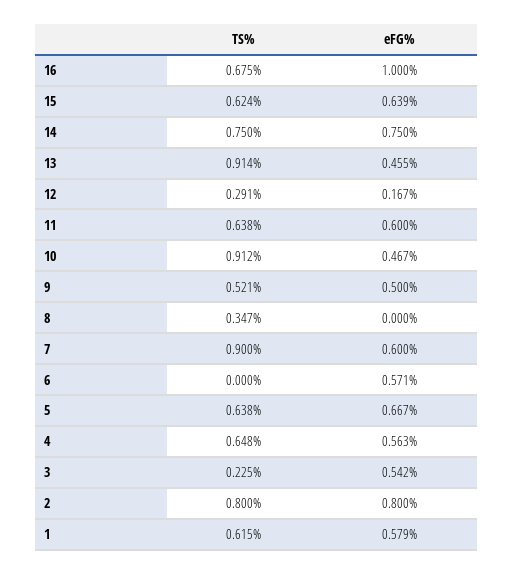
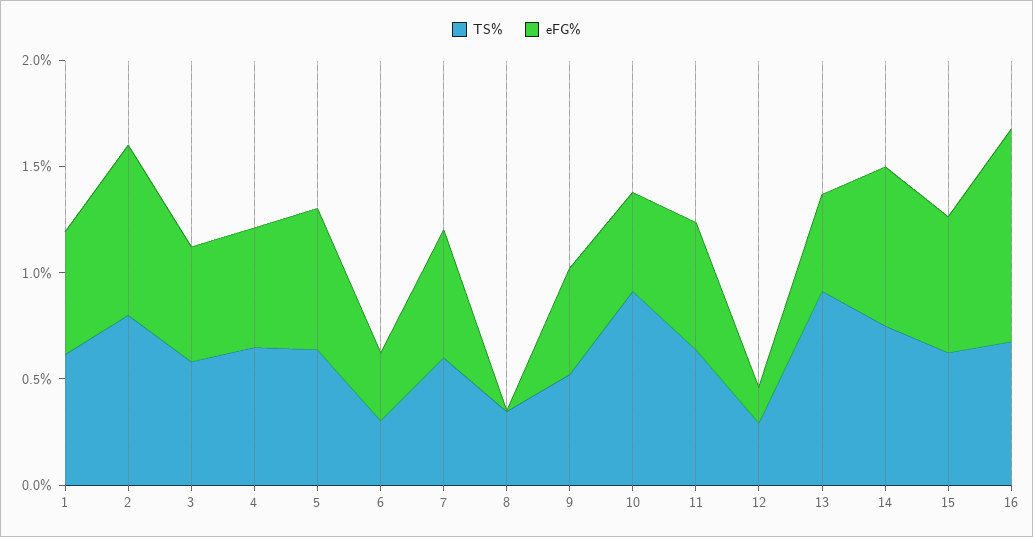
TS%, 7: 0.9 -> 0.6
TS%, 6: 0 -> 0.3
eFG%, 6: 0.571 -> 0.3
TS%, 3: 0.225 -> 0.6

